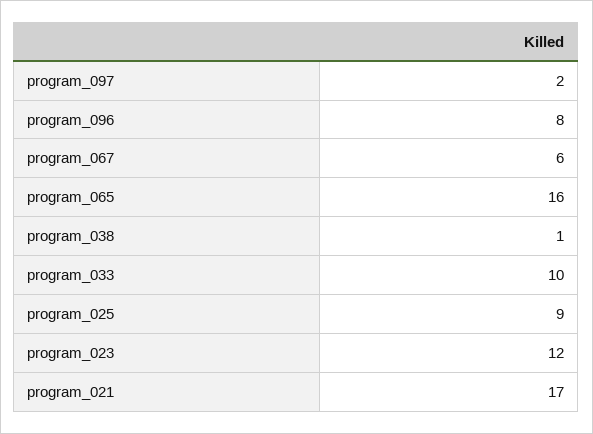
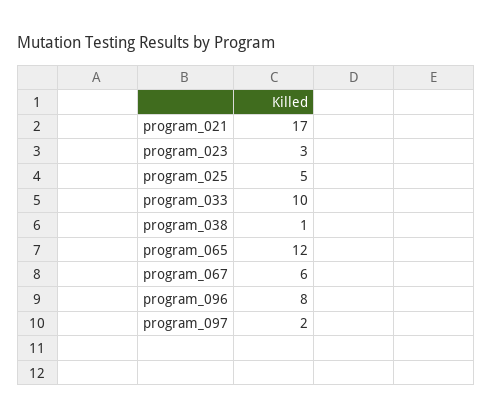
program_065: 16 -> 12
program_025: 9 -> 5
program_023: 12 -> 3

